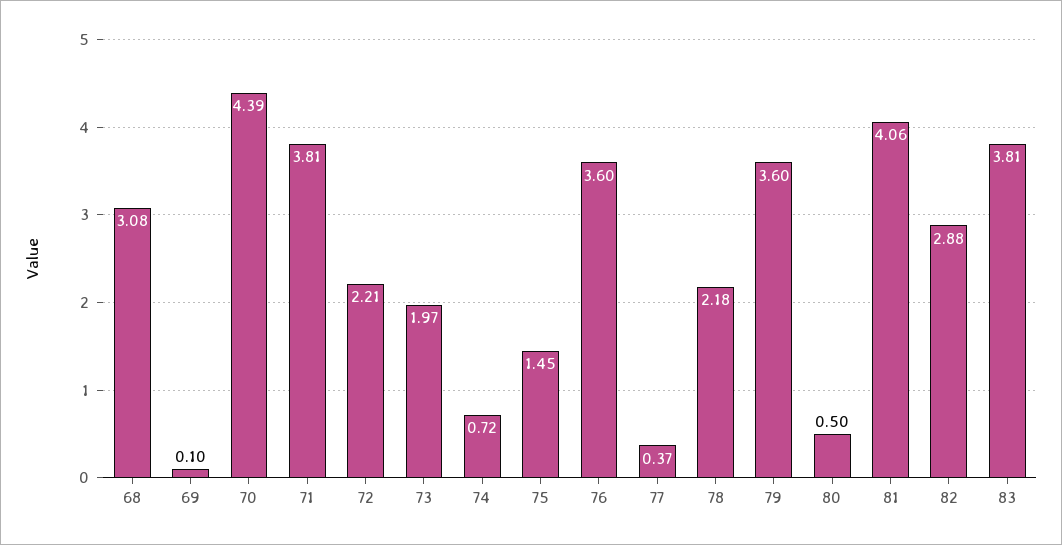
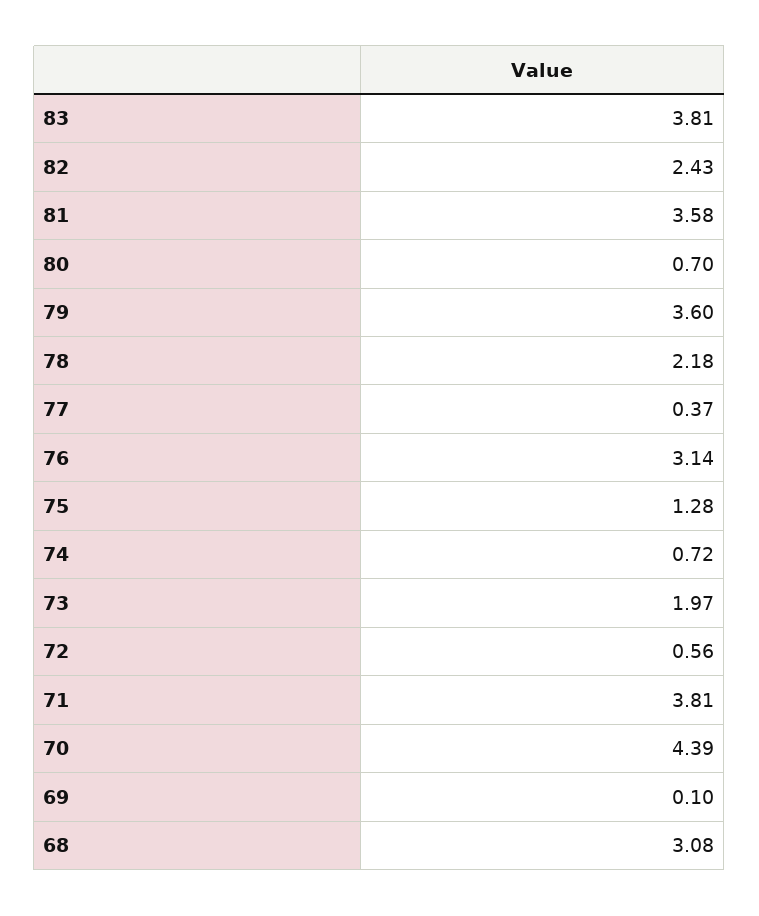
72: 2.21 -> 0.56
75: 1.45 -> 1.28
76: 3.6 -> 3.14
80: 0.5 -> 0.7
81: 4.06 -> 3.58
82: 2.88 -> 2.43

